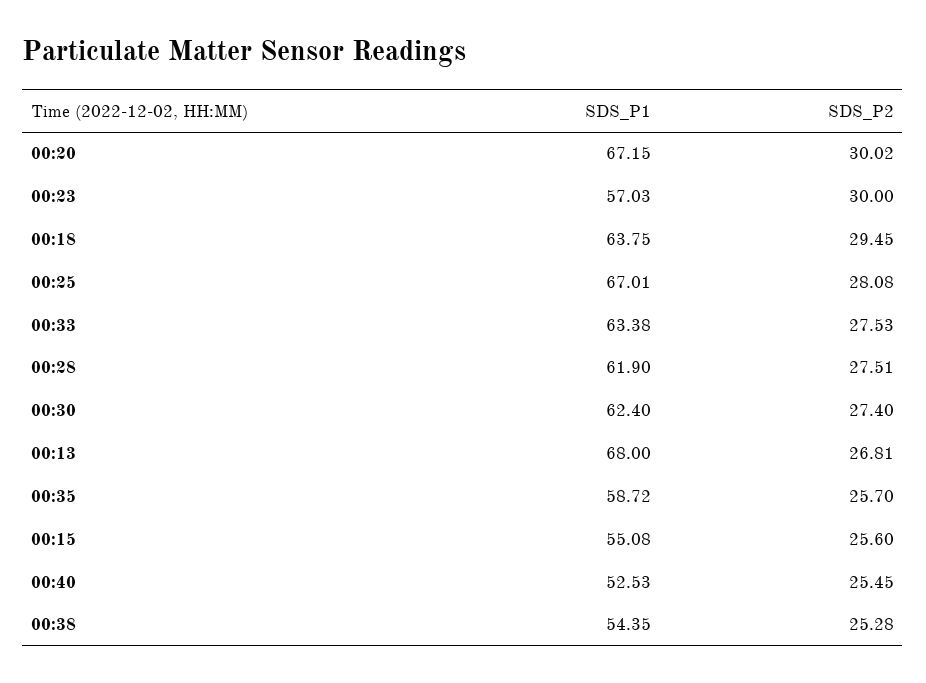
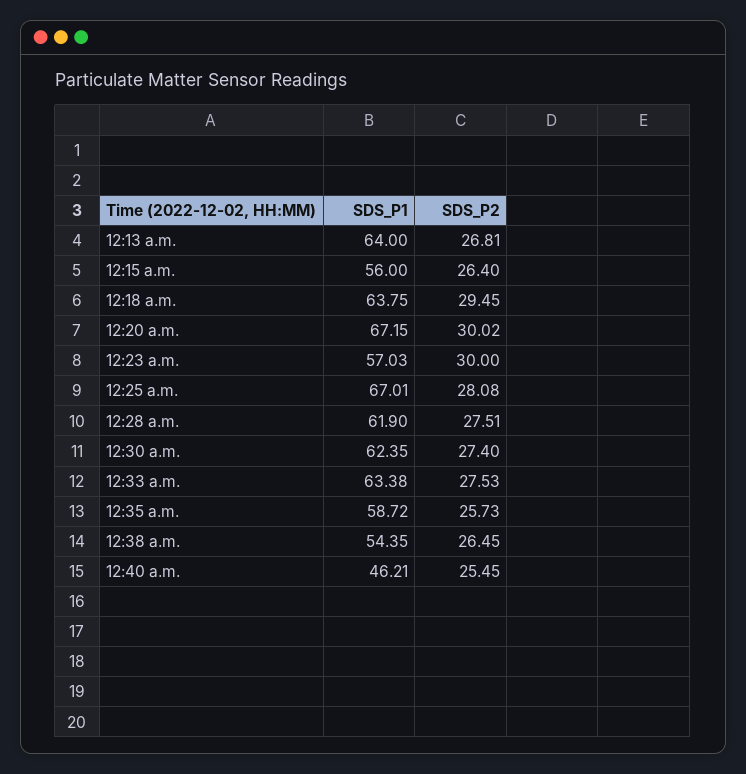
SDS_P1, 00:30: 62.4 -> 62.35
SDS_P1, 00:13: 68 -> 64
SDS_P2, 00:35: 25.7 -> 25.73
SDS_P1, 00:15: 55.08 -> 56
SDS_P2, 00:15: 25.6 -> 26.4
SDS_P1, 00:40: 52.53 -> 46.21
SDS_P2, 00:38: 25.28 -> 26.45

